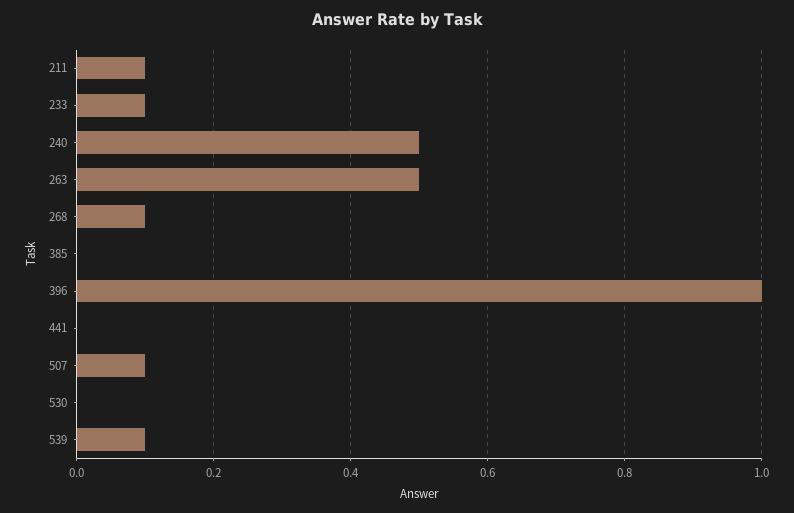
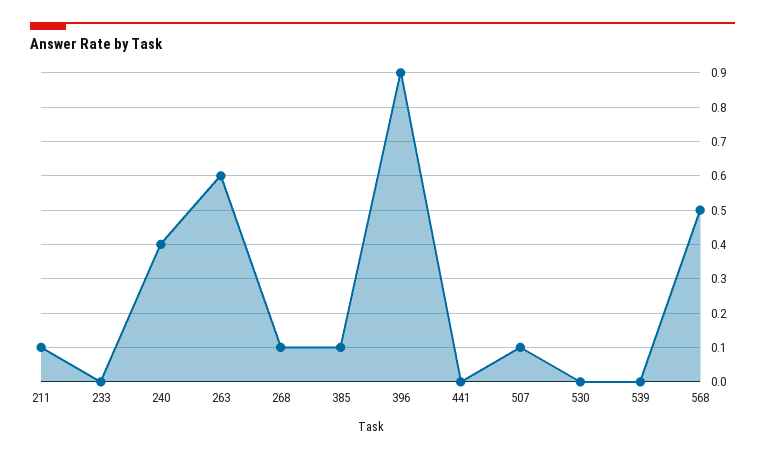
233: 0.1 -> 0
240: 0.5 -> 0.4
263: 0.5 -> 0.6
385: 0 -> 0.1
396: 1 -> 0.9
539: 0.1 -> 0
568: none -> 0.5

